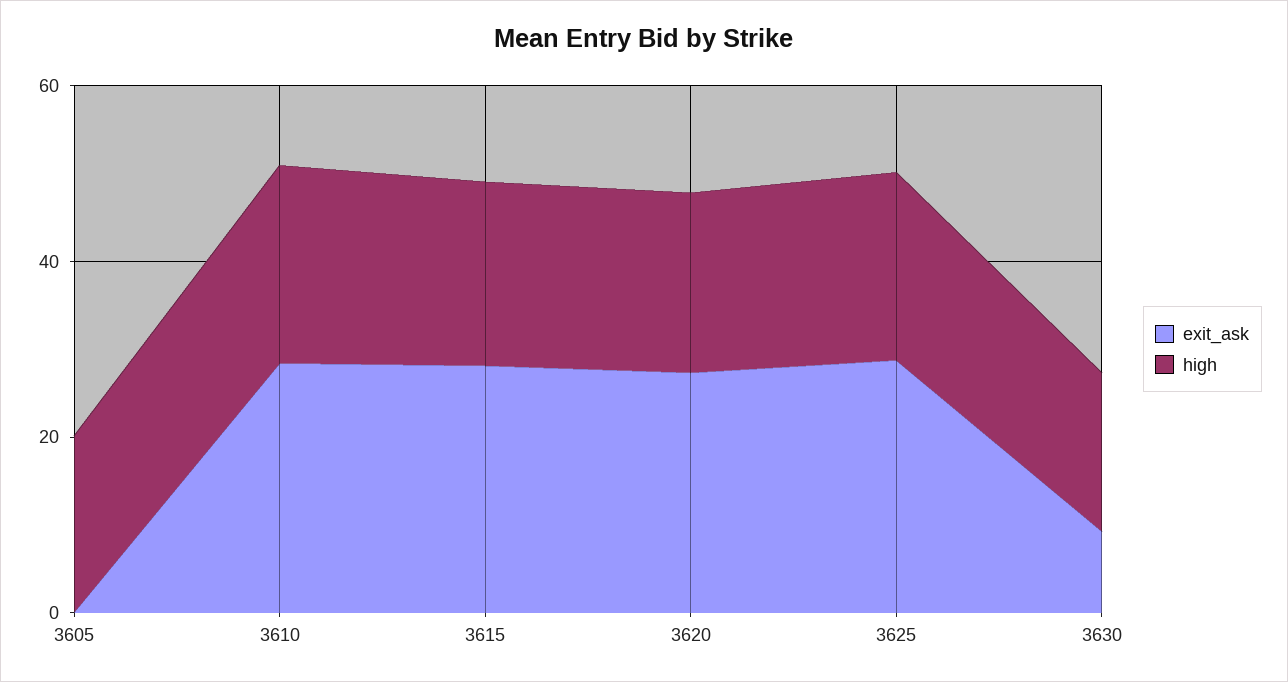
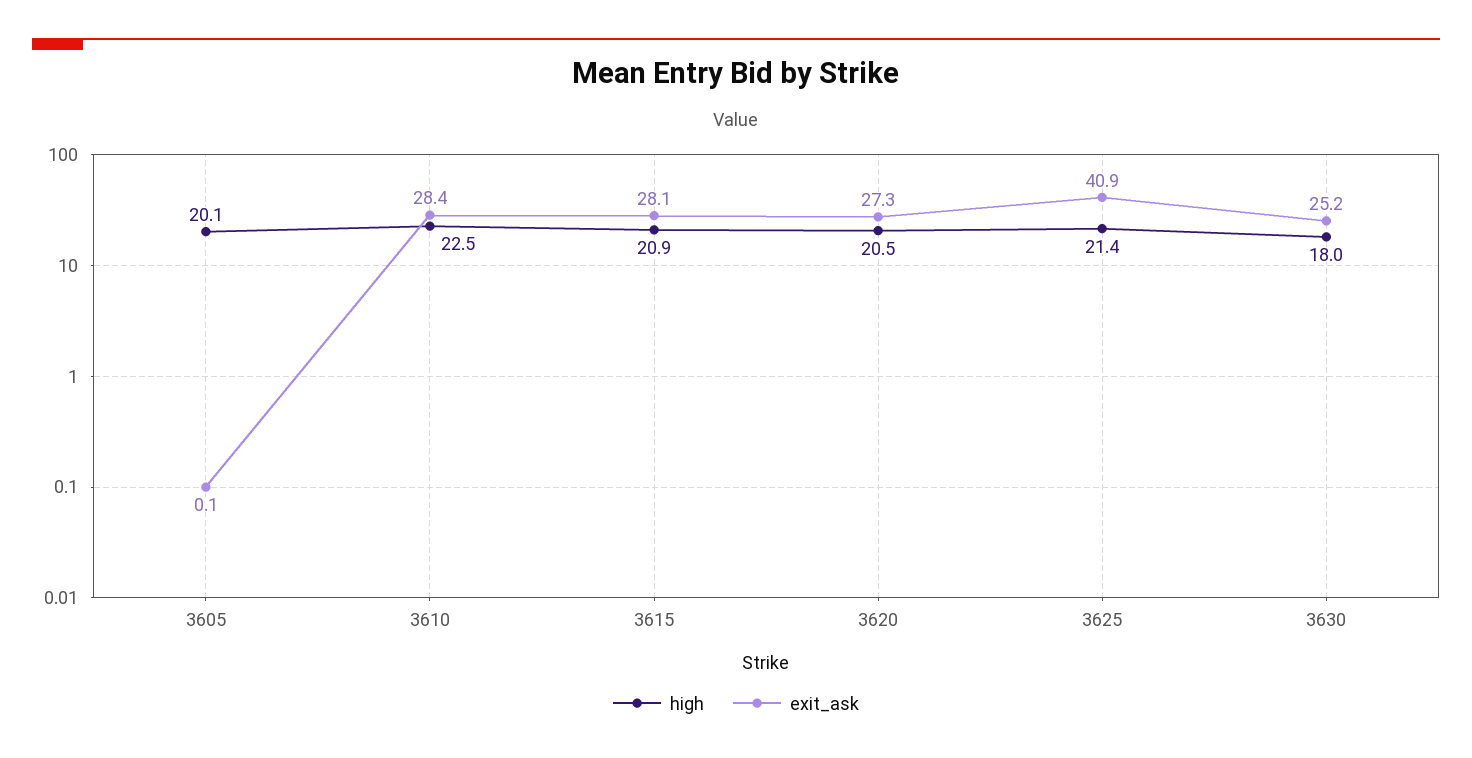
exit_ask, 3625: 30 -> 40.9
exit_ask, 3630: 10 -> 25.2

